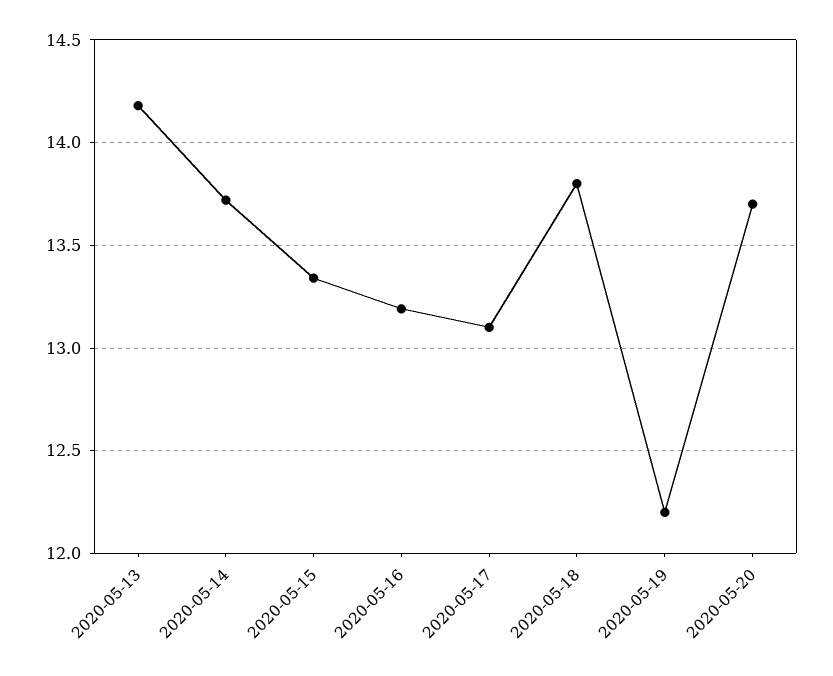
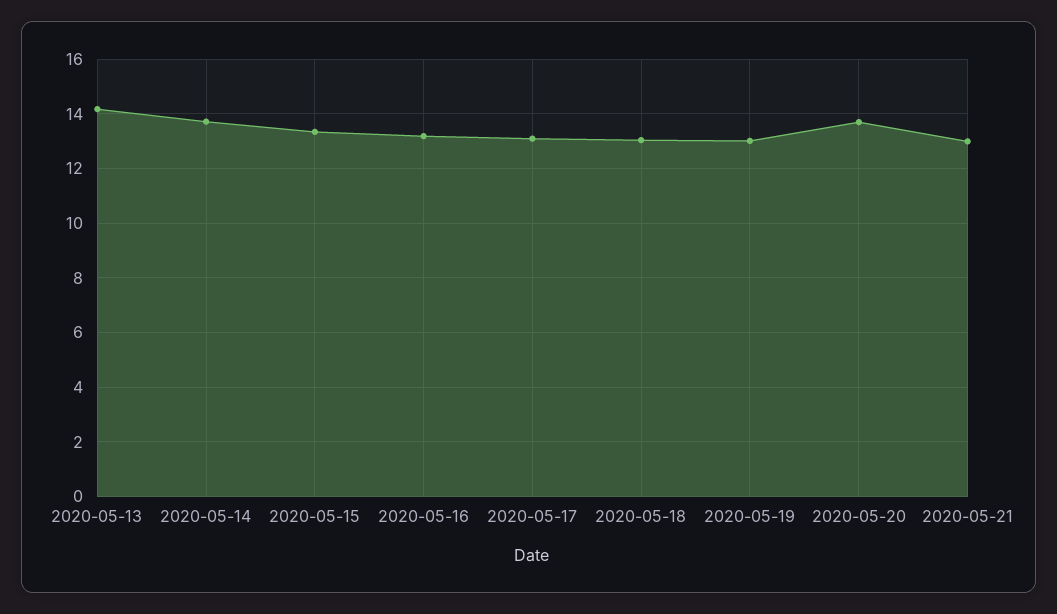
2020-05-18: 13.8 -> 13
2020-05-19: 12.2 -> 13
2020-05-21: none -> 13

